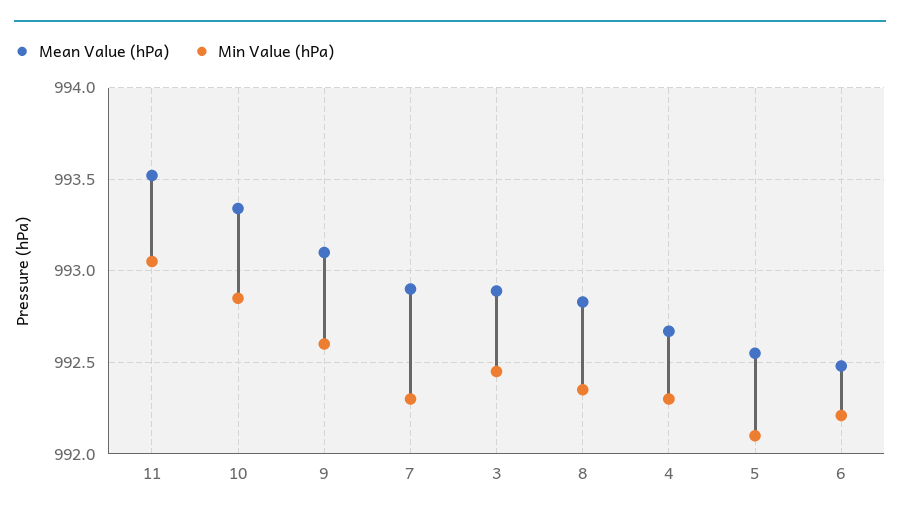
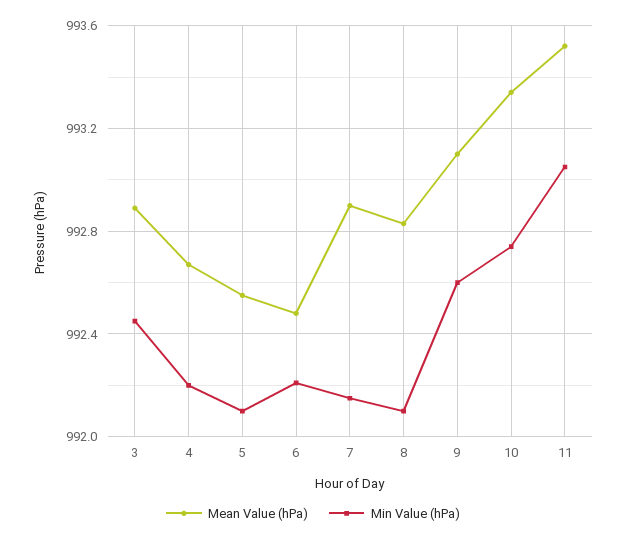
Min Value (hPa), 10: 992.85 -> 992.75
Min Value (hPa), 7: 992.3 -> 992.15
Min Value (hPa), 8: 992.35 -> 992.1
Min Value (hPa), 4: 992.3 -> 992.2

